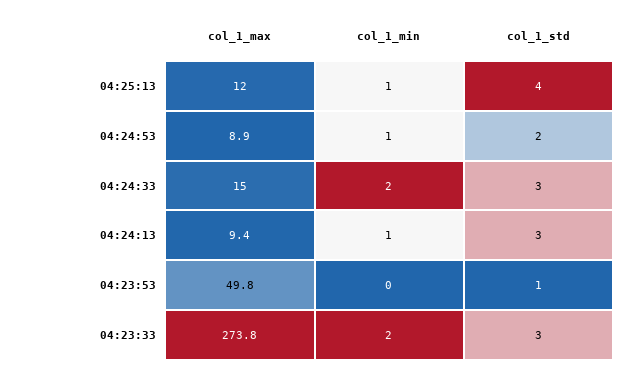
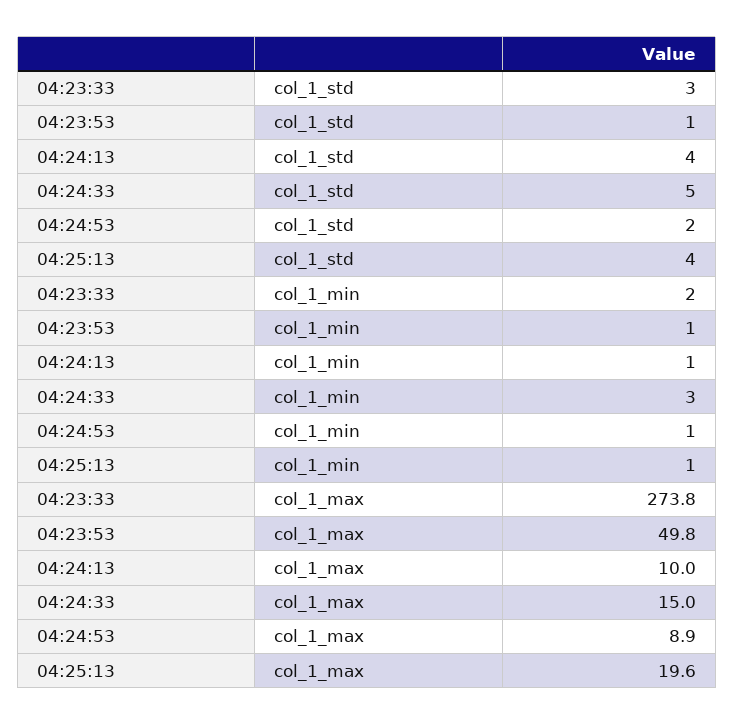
col_1_max, 04:25:13: 12 -> 19.6
col_1_min, 04:24:33: 2 -> 3
col_1_std, 04:24:33: 3 -> 5
col_1_max, 04:24:13: 9.4 -> 10
col_1_std, 04:24:13: 3 -> 4
col_1_min, 04:23:53: 0 -> 1

